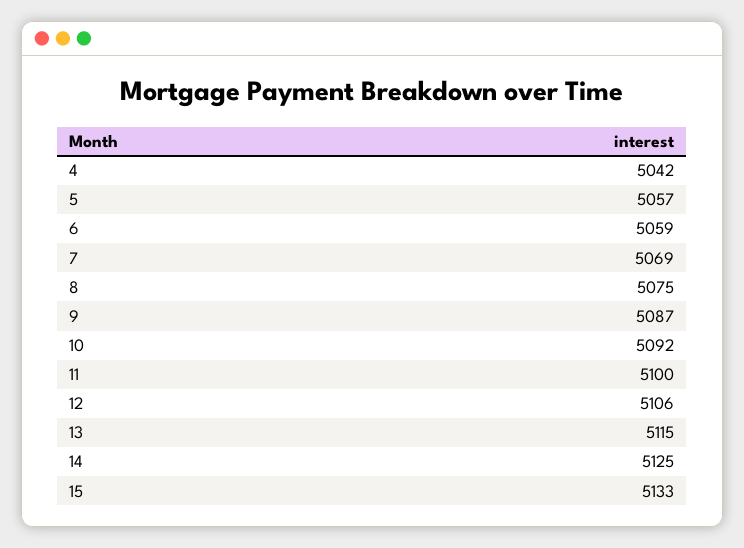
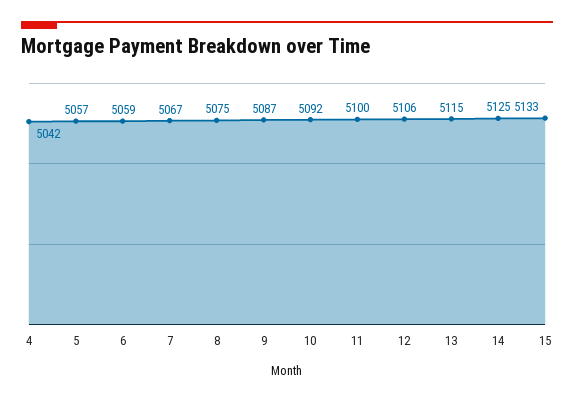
7: 5069 -> 5067

